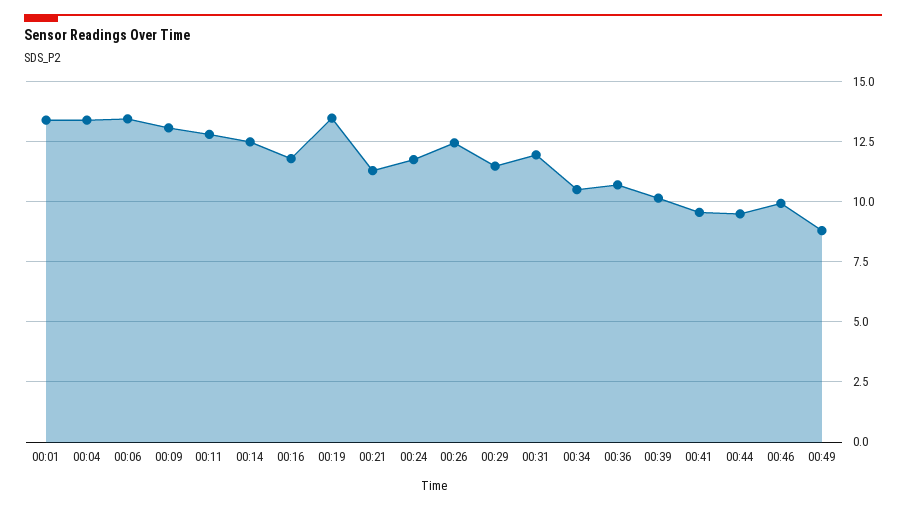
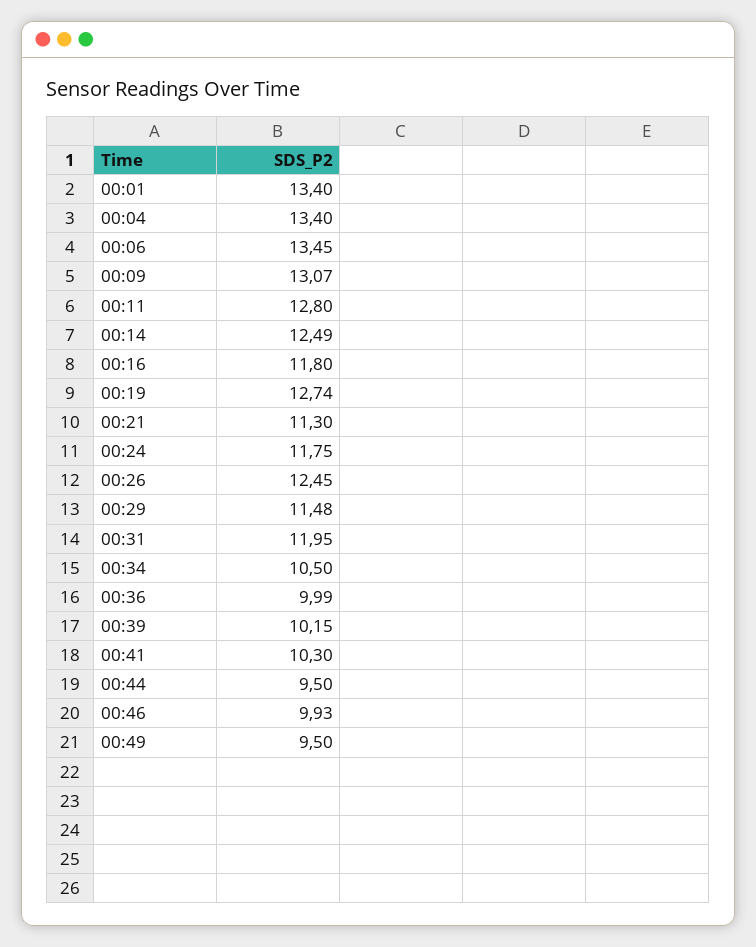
00:19: 13.5 -> 12.74
00:36: 10.75 -> 9.99
00:41: 9.5 -> 10.3
00:49: 8.75 -> 9.5

